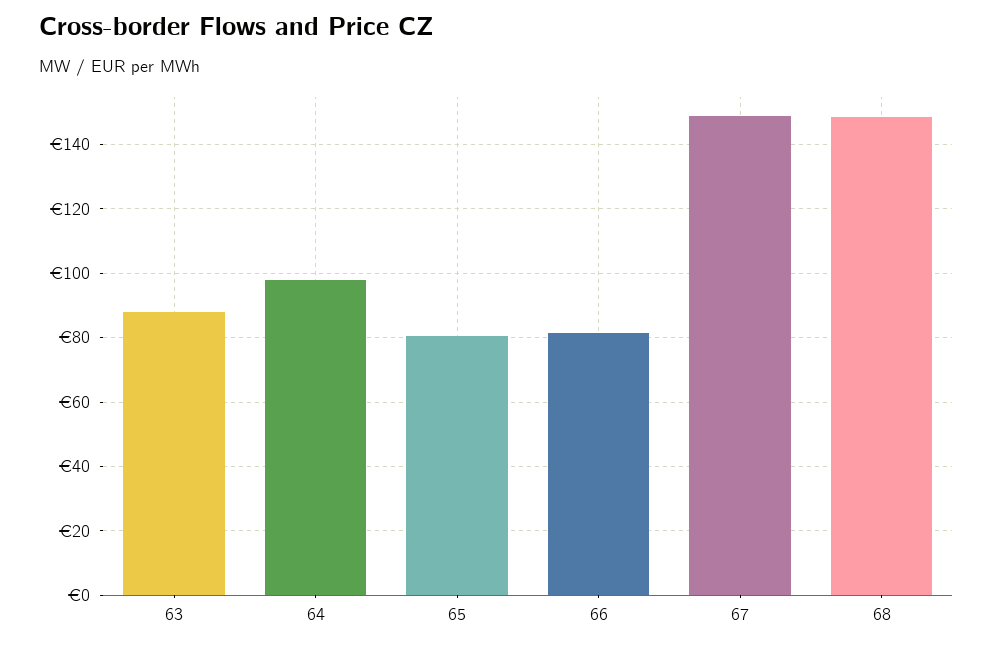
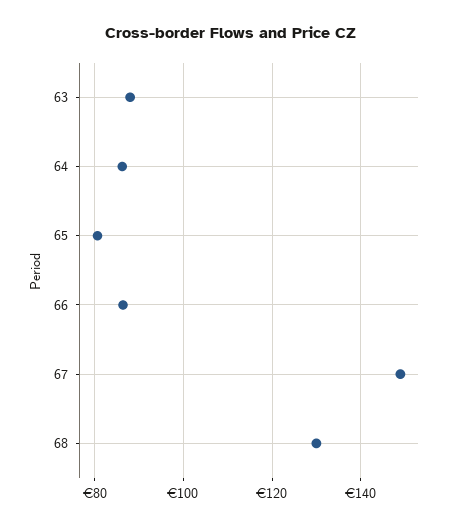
64: 98 -> 86
66: 82 -> 86
68: 148 -> 130

